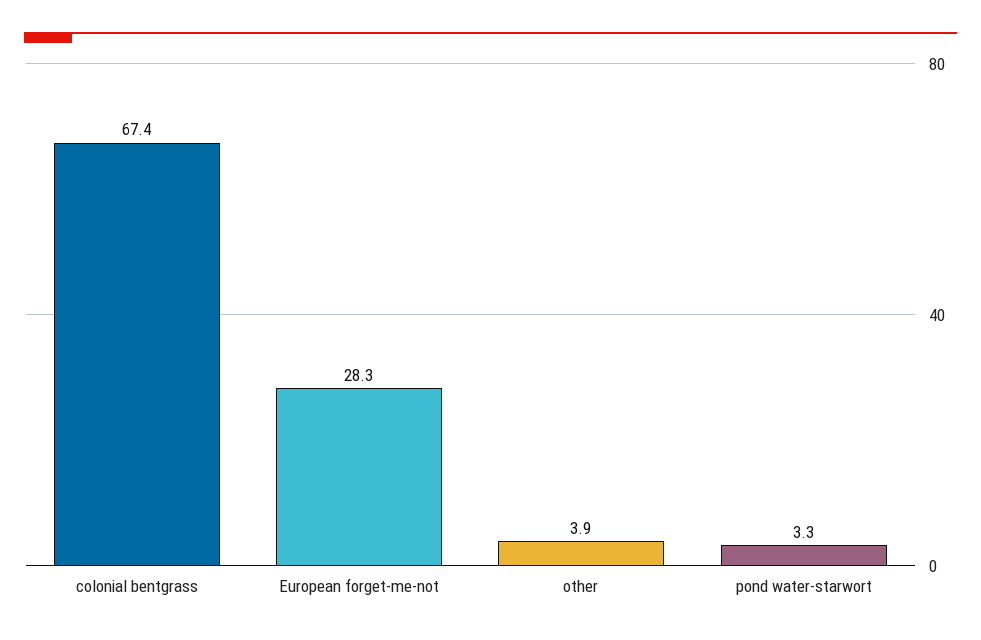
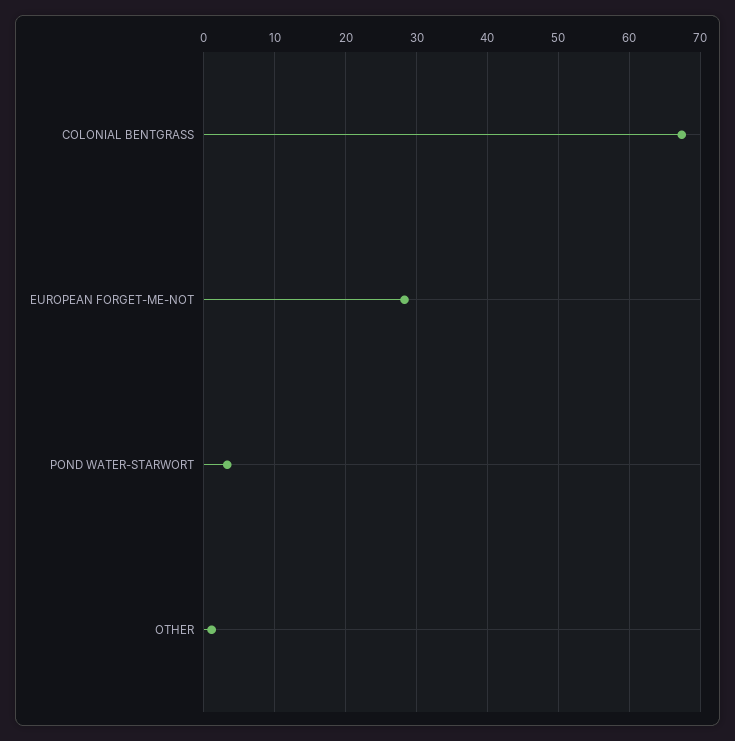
other: 3.9 -> 1

